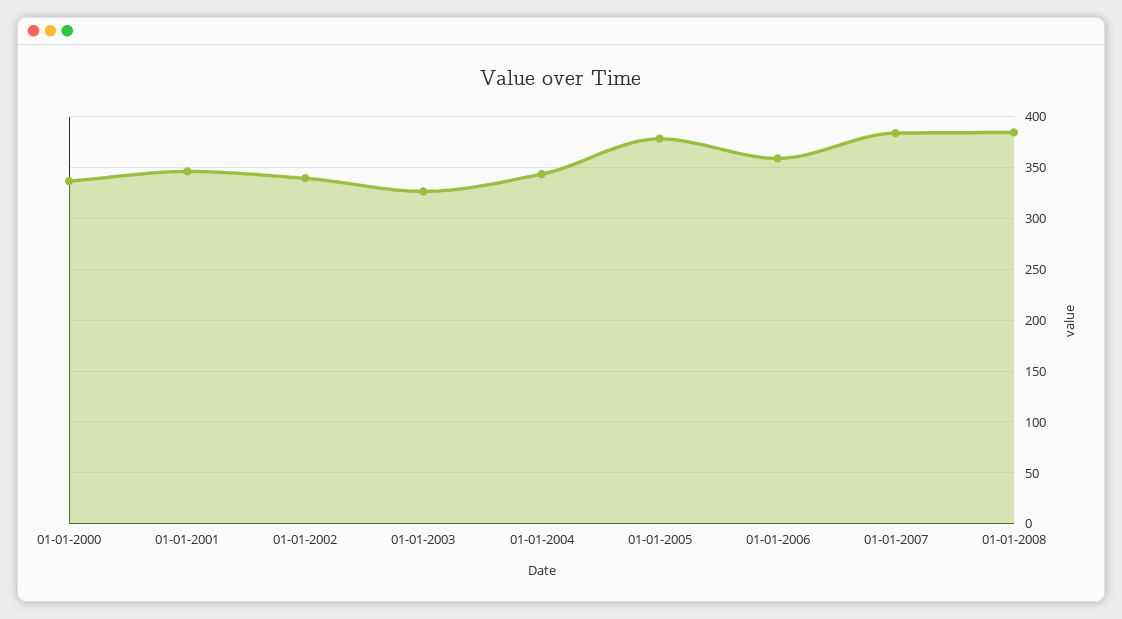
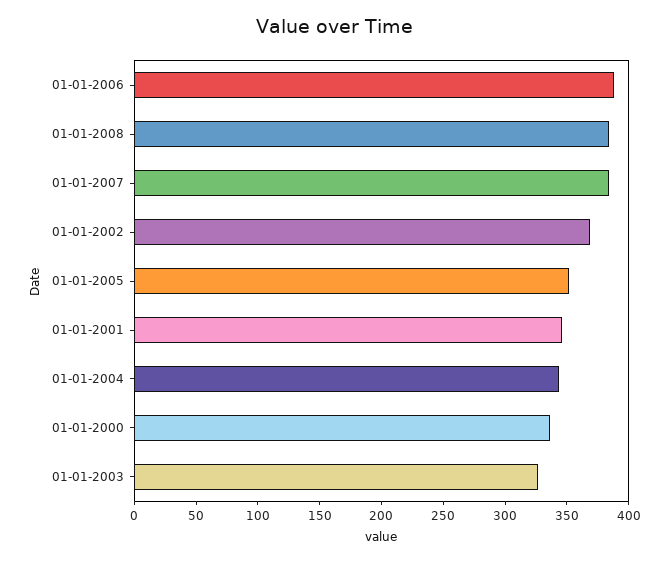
01-01-2002: 340 -> 370
01-01-2005: 380 -> 350
01-01-2006: 360 -> 390

